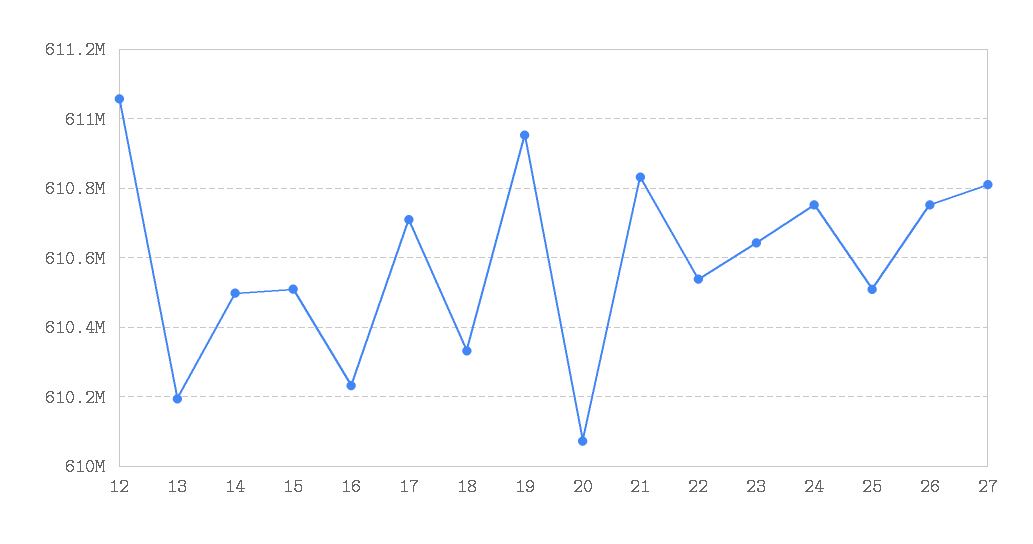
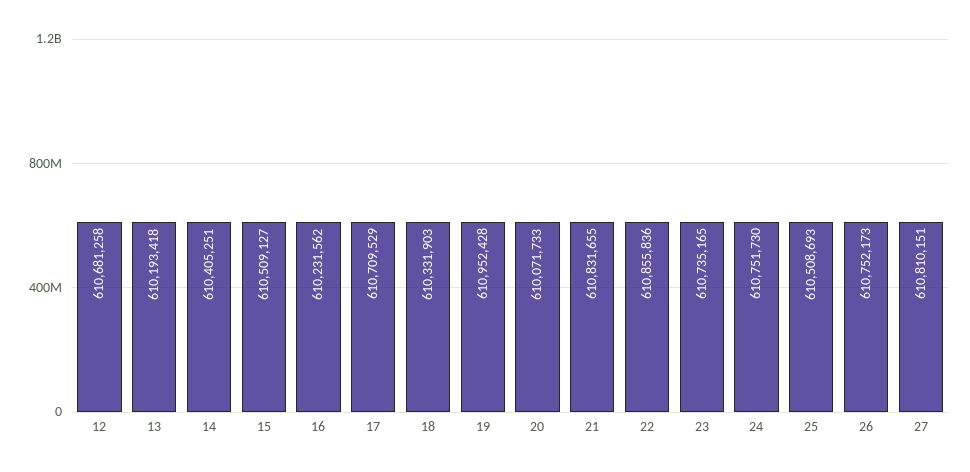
12: 611060000 -> 610681258
14: 610500000 -> 610405251
22: 610540000 -> 610855836
23: 610640000 -> 610735165

